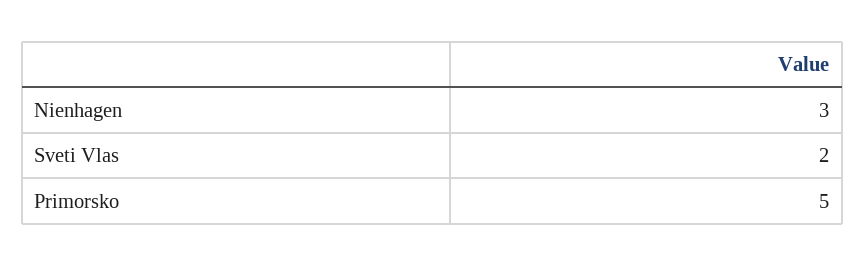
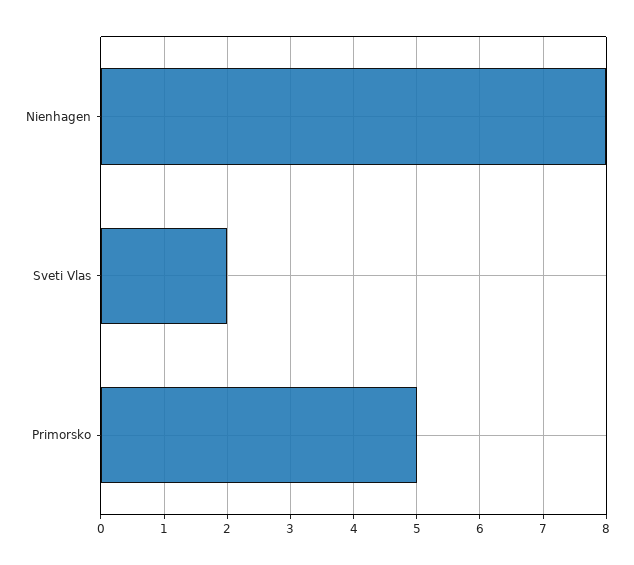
Nienhagen: 3 -> 8

